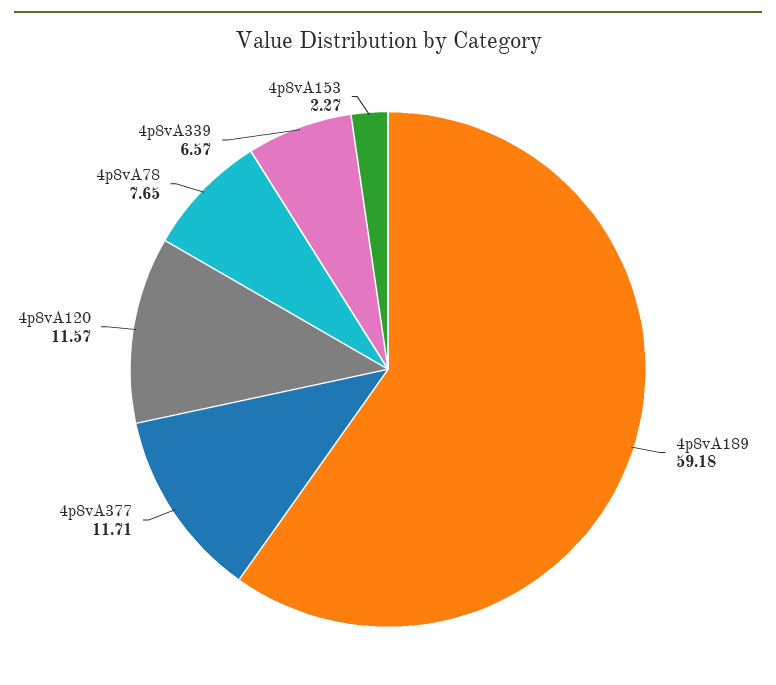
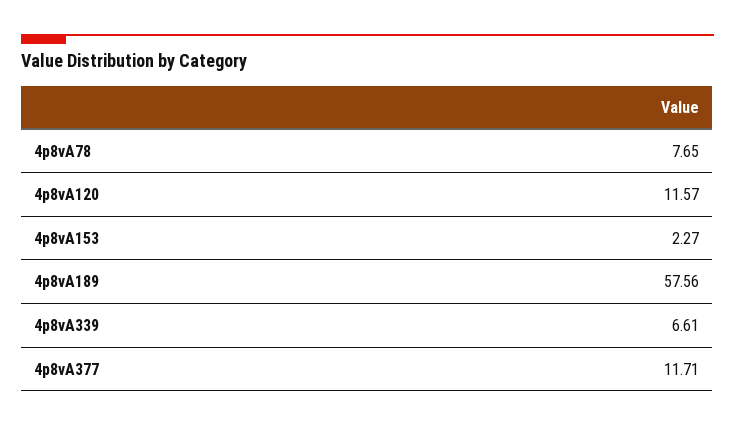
4p8vA189: 59.18 -> 57.56
4p8vA339: 6.57 -> 6.61

